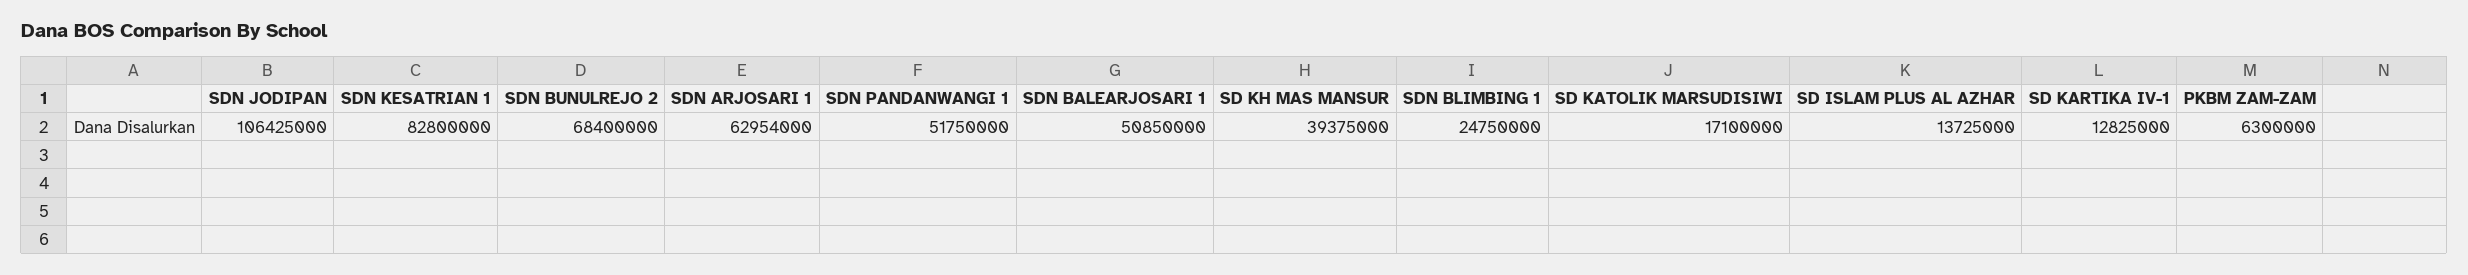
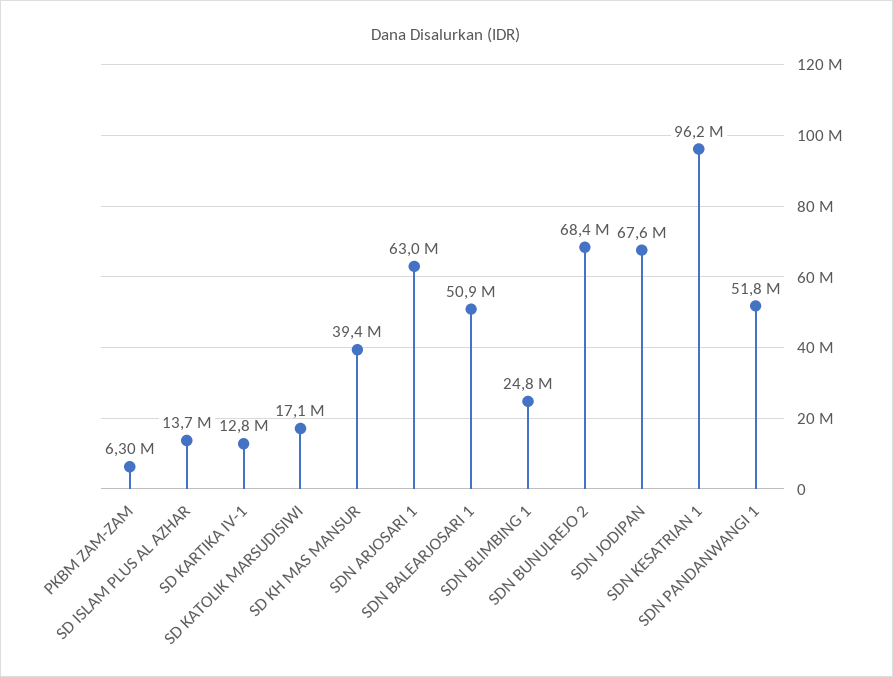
SDN JODIPAN: 106425000 -> 67600000
SDN KESATRIAN 1: 82800000 -> 96200000

